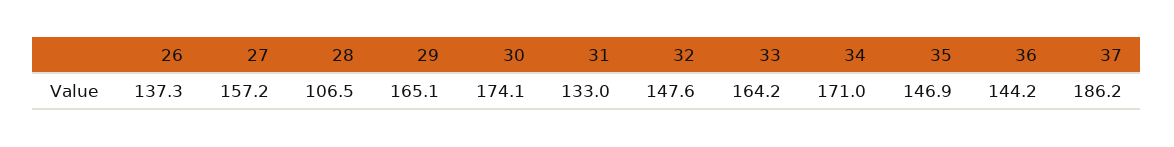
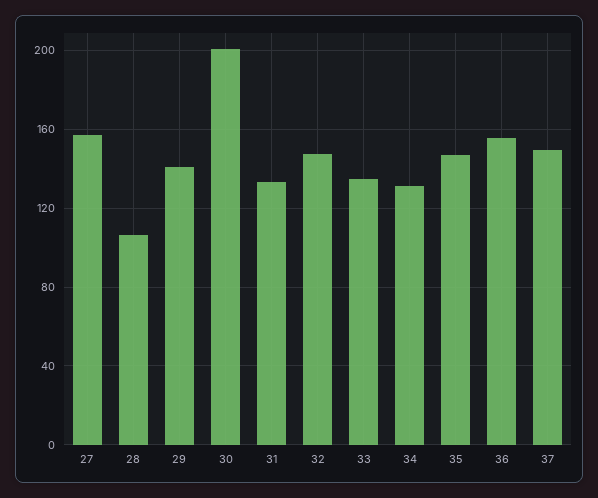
26: 137.3 -> none
29: 165.1 -> 140
30: 174.1 -> 200
33: 164.2 -> 135
34: 171 -> 130
36: 144.2 -> 155
37: 186.2 -> 150

